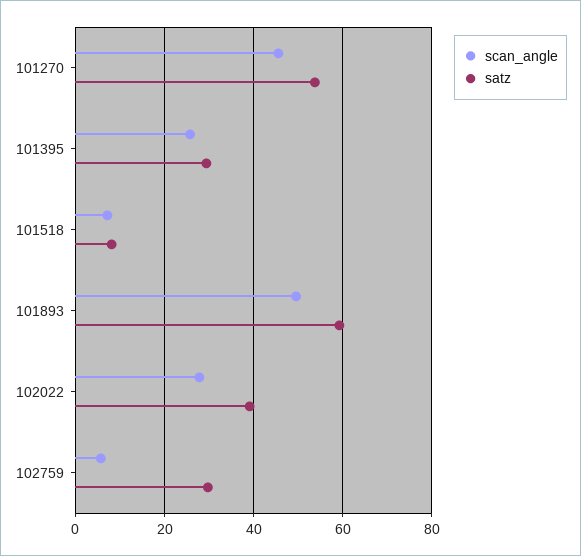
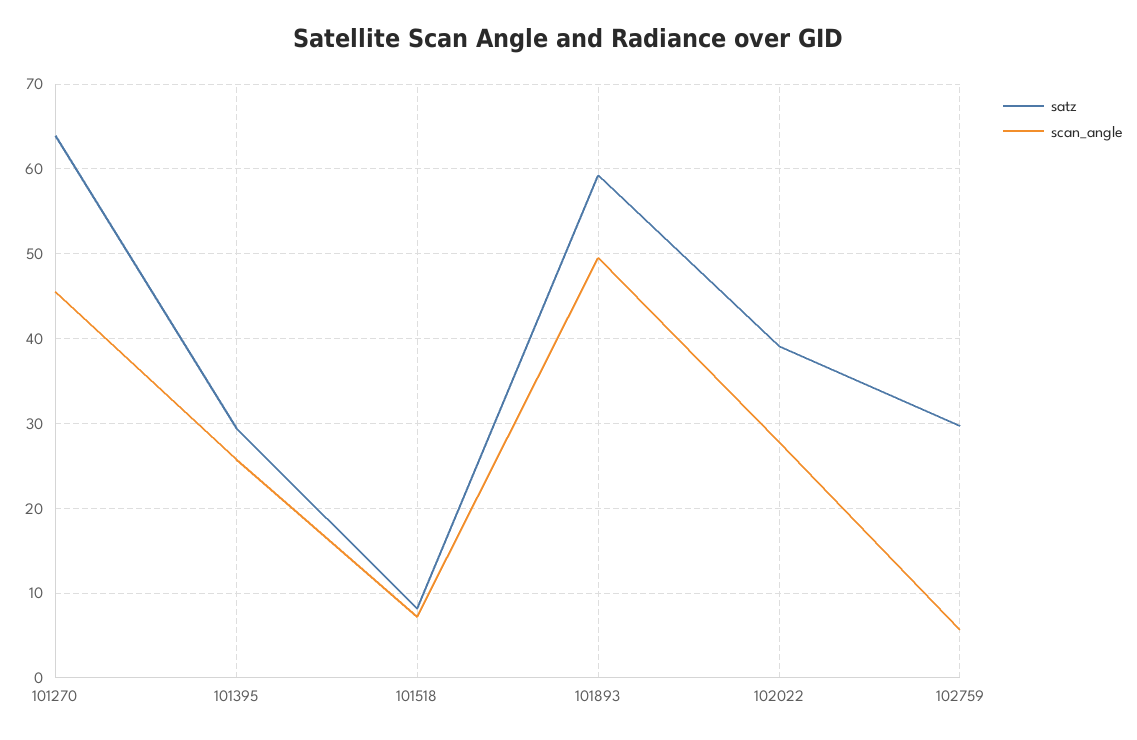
satz, 101270: 54 -> 64

